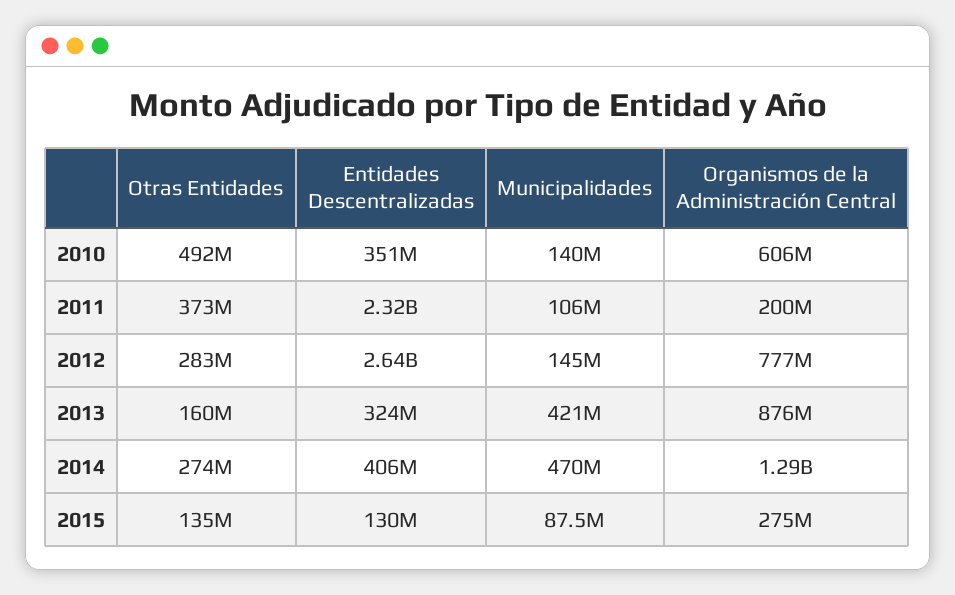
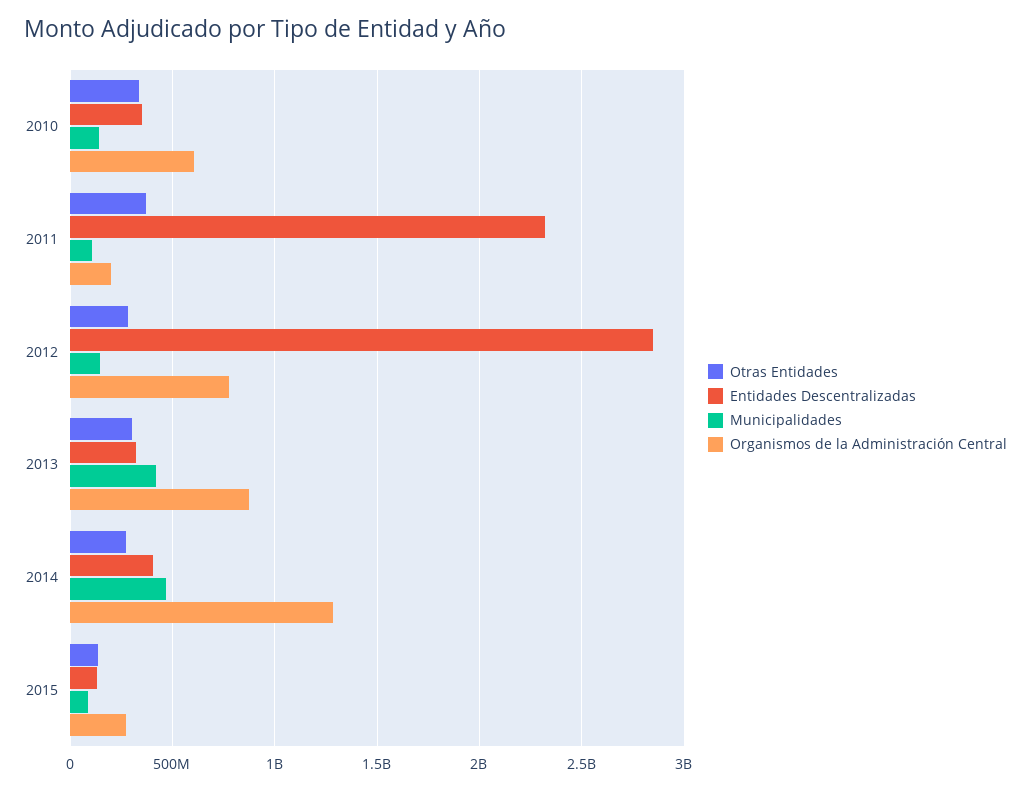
Otras Entidades, 2010: 492000000 -> 350000000
Entidades Descentralizadas, 2012: 2640000000 -> 2850000000
Otras Entidades, 2013: 160000000 -> 300000000

